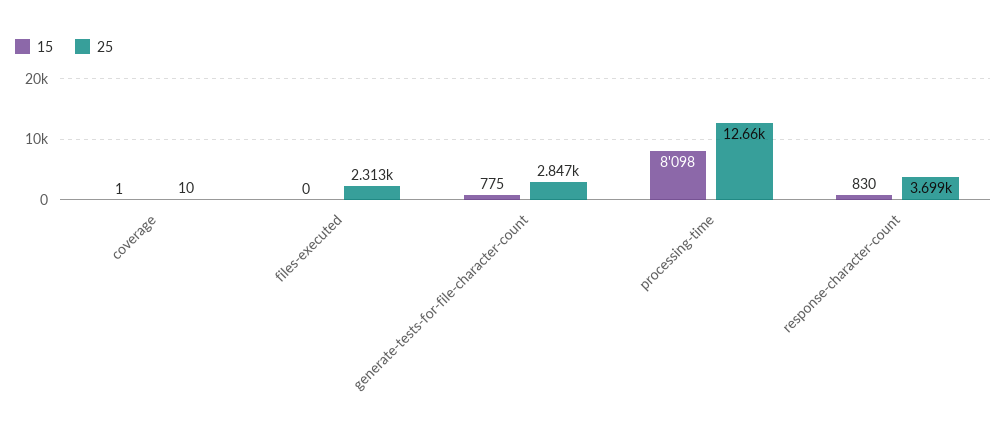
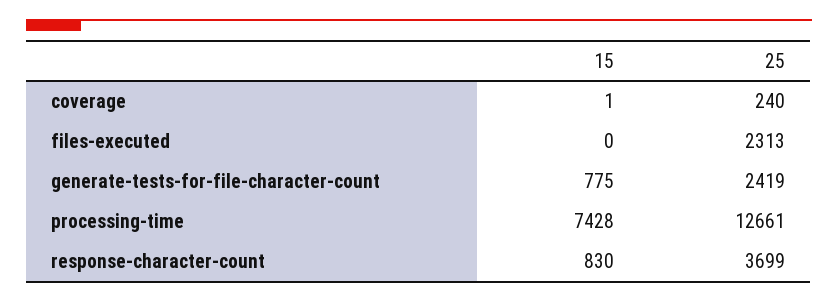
25, coverage: 10 -> 240
25, generate-tests-for-file-character-count: 2847 -> 2419
15, processing-time: 8098 -> 7428

